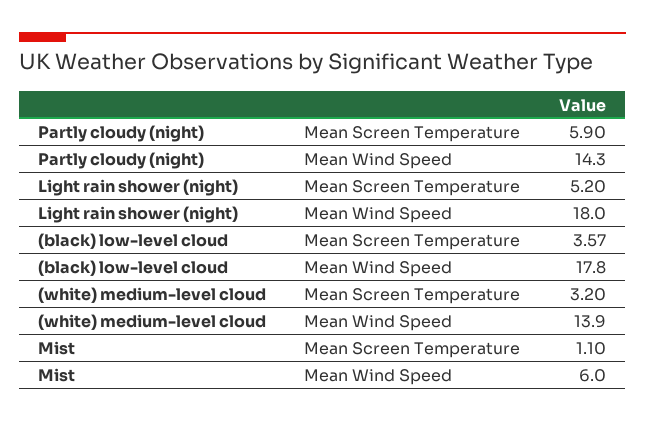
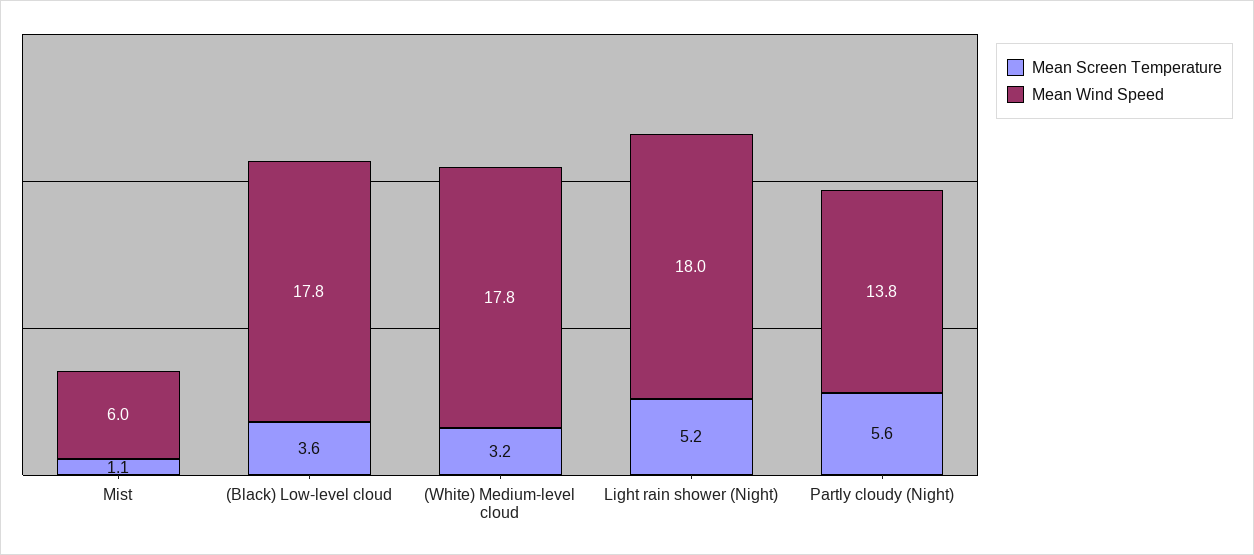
Mean Screen Temperature, Partly cloudy (night): 5.9 -> 5.6
Mean Wind Speed, Partly cloudy (night): 14.3 -> 13.8
Mean Screen Temperature, (black) low-level cloud: 3.57 -> 3.6
Mean Wind Speed, (white) medium-level cloud: 13.9 -> 17.8

